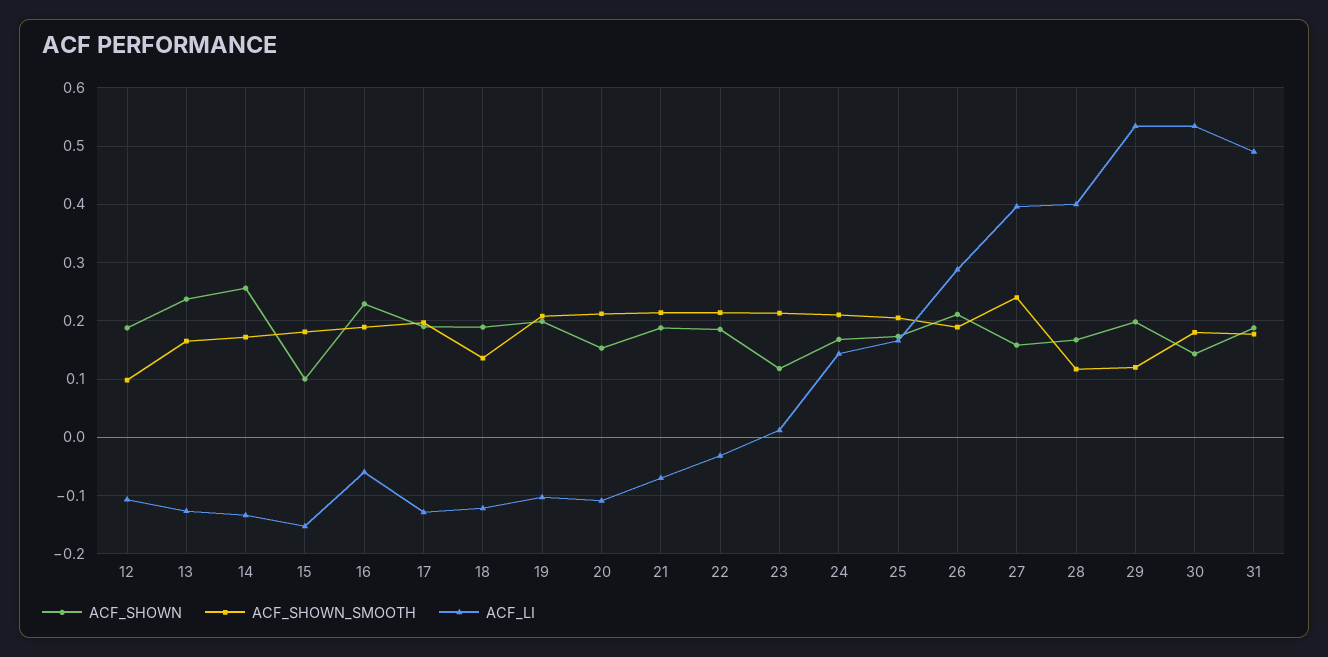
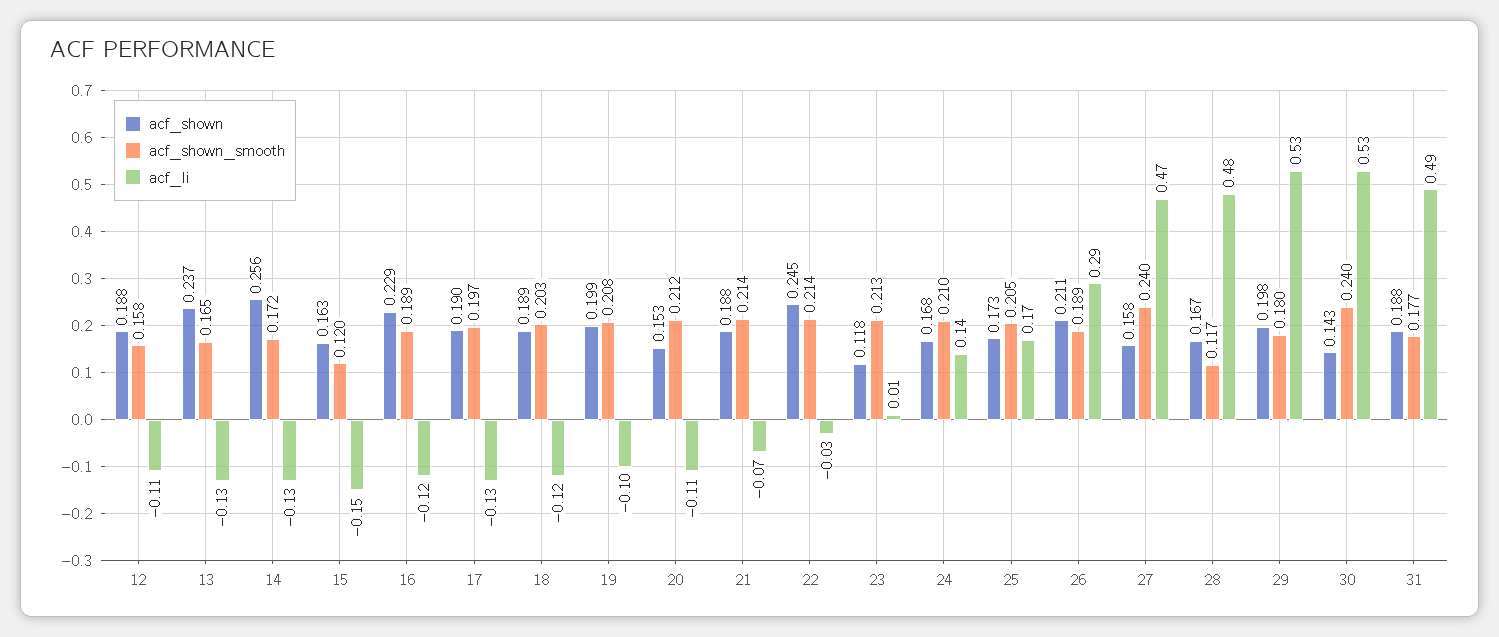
ACF_SHOWN_SMOOTH, 12: 0.1 -> 0.158
ACF_SHOWN, 15: 0.1 -> 0.163
ACF_SHOWN_SMOOTH, 15: 0.18 -> 0.12
ACF_LI, 16: -0.06 -> -0.12
ACF_SHOWN_SMOOTH, 18: 0.14 -> 0.203
ACF_SHOWN, 22: 0.18 -> 0.245
ACF_LI, 27: 0.4 -> 0.47
ACF_LI, 28: 0.4 -> 0.48
ACF_SHOWN_SMOOTH, 29: 0.12 -> 0.18
ACF_SHOWN_SMOOTH, 30: 0.18 -> 0.24

